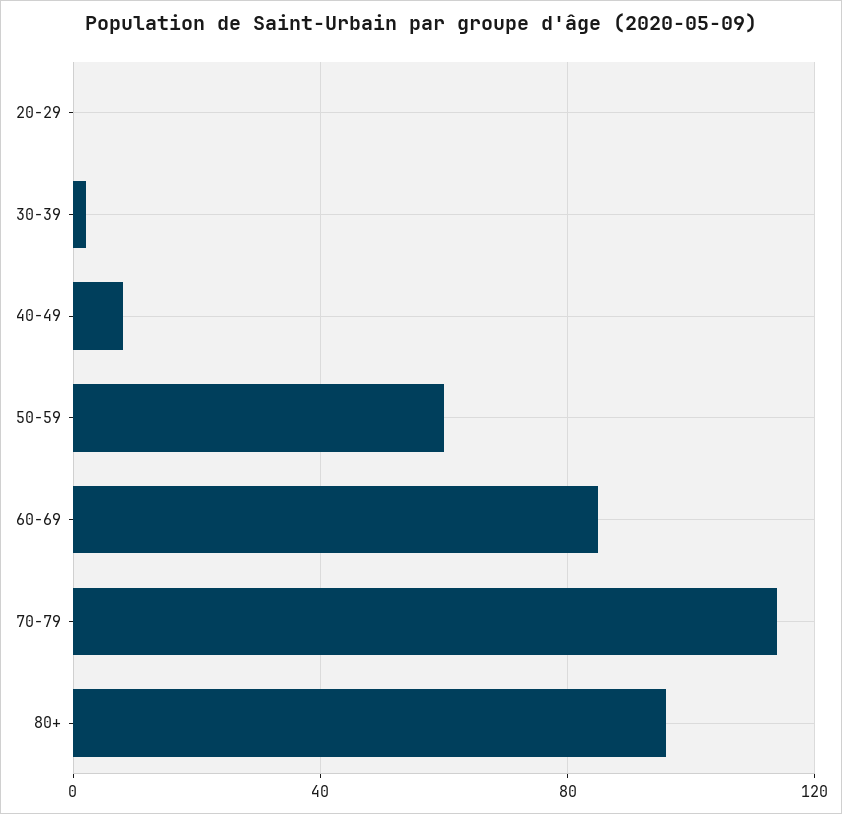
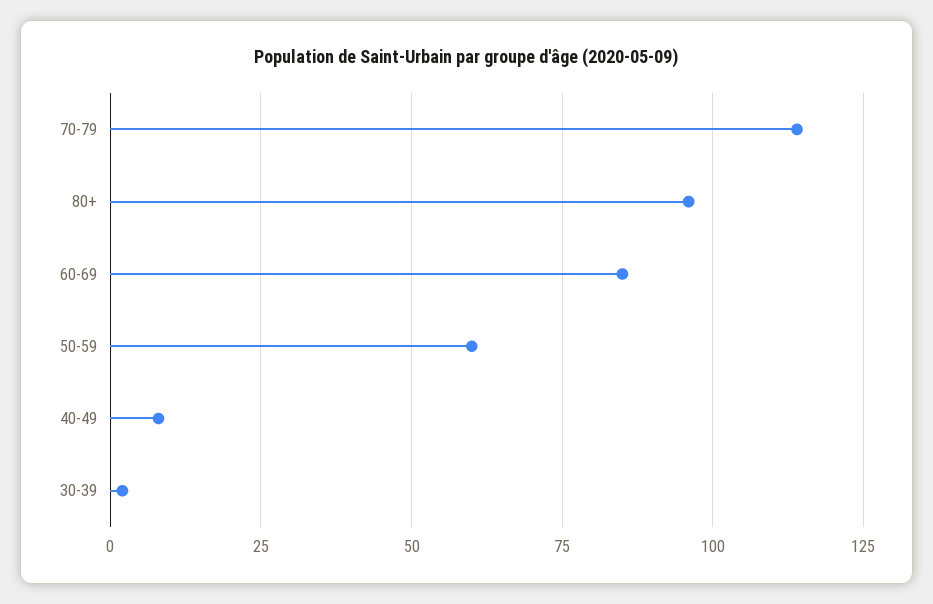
20-29: 0 -> none

